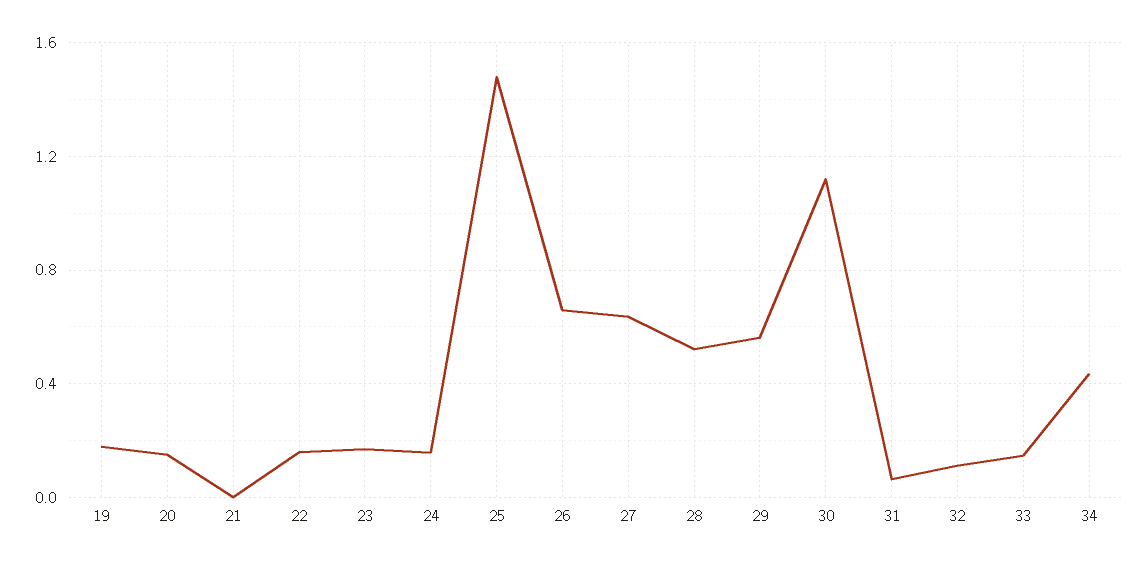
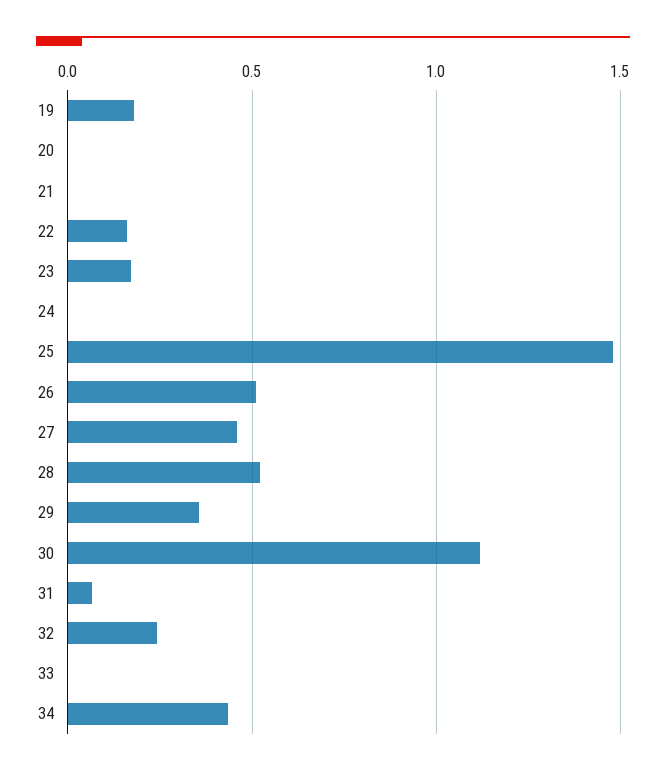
20: 0.15 -> 0
24: 0.15 -> 0
26: 0.65 -> 0.5
27: 0.65 -> 0.45
29: 0.55 -> 0.35
32: 0.1 -> 0.25
33: 0.15 -> 0

